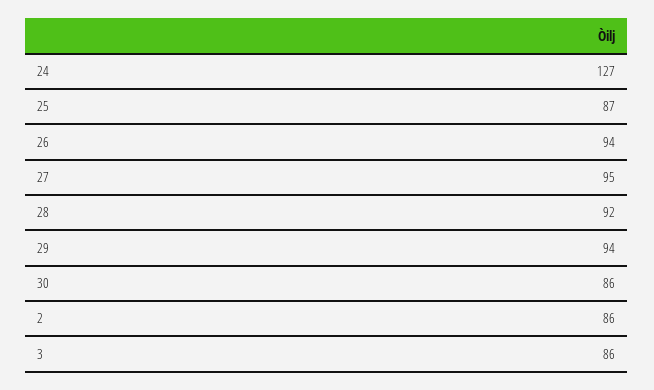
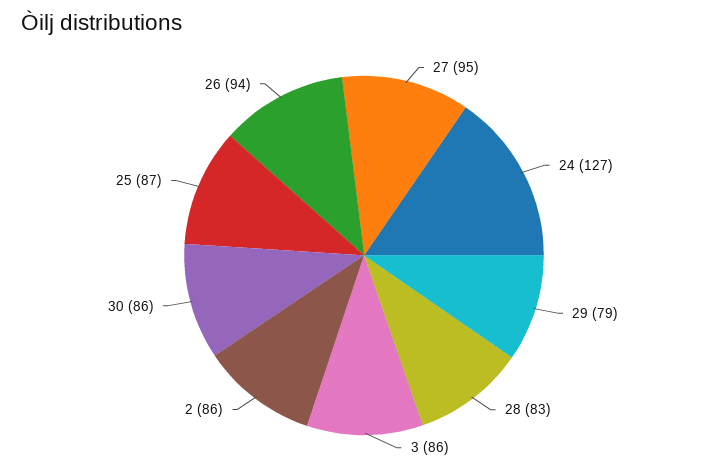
28: 92 -> 83
29: 94 -> 79

